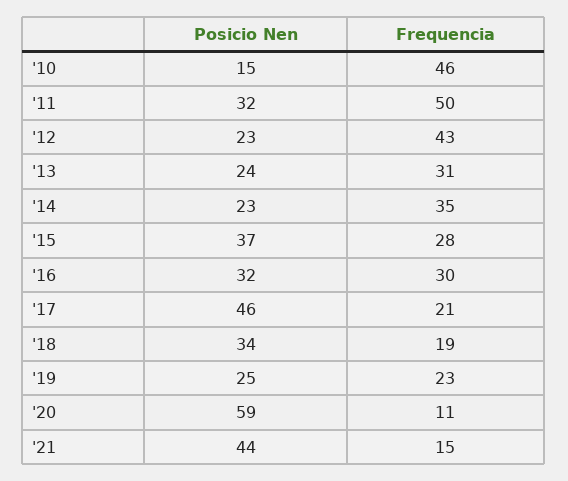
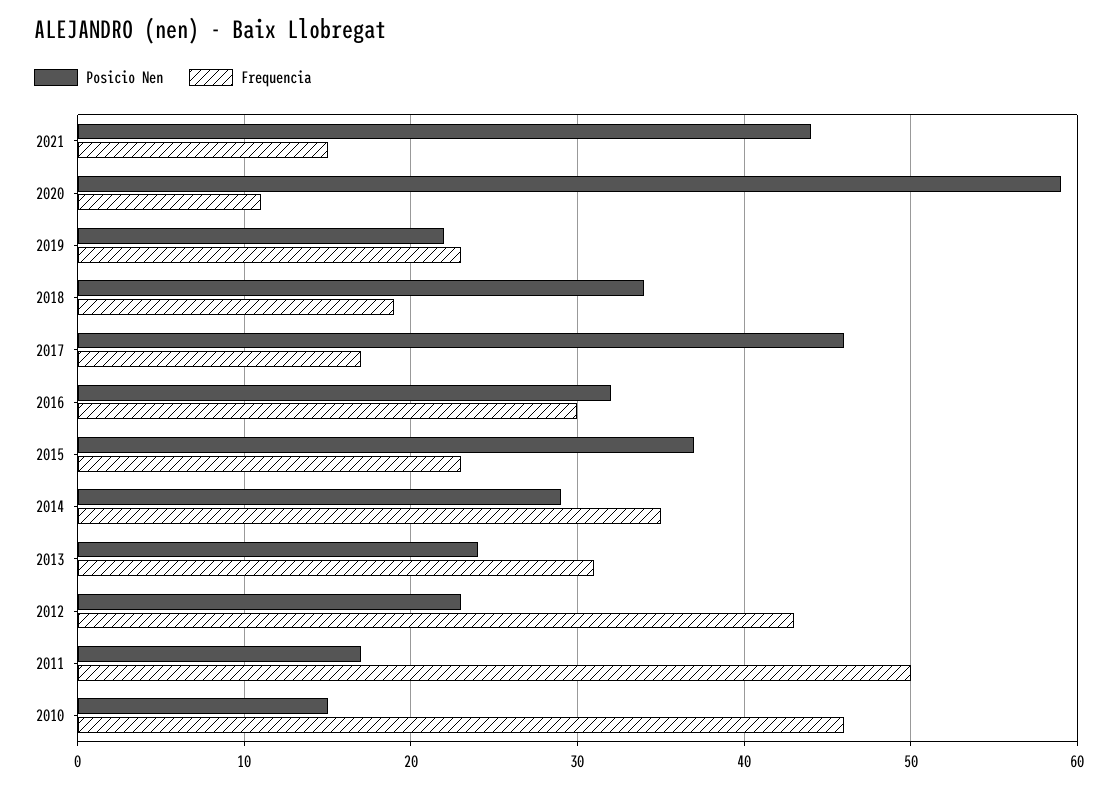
Posicio Nen, '11: 32 -> 17
Posicio Nen, '14: 23 -> 29
Frequencia, '15: 28 -> 23
Frequencia, '17: 21 -> 17
Posicio Nen, '19: 25 -> 22

